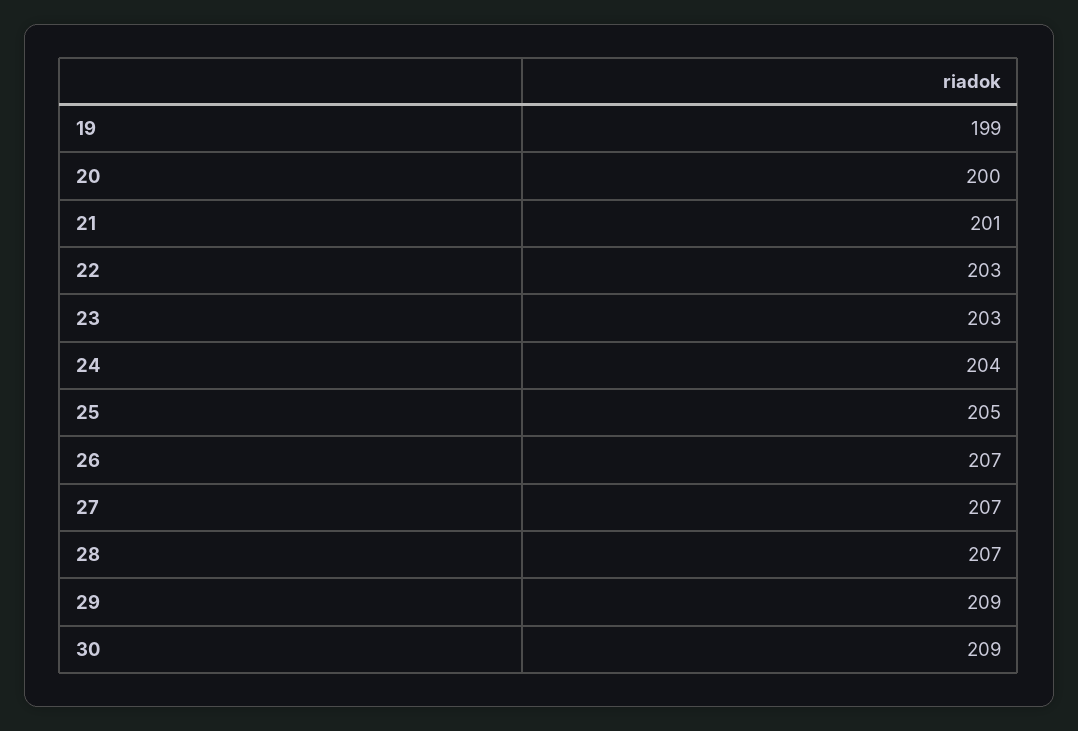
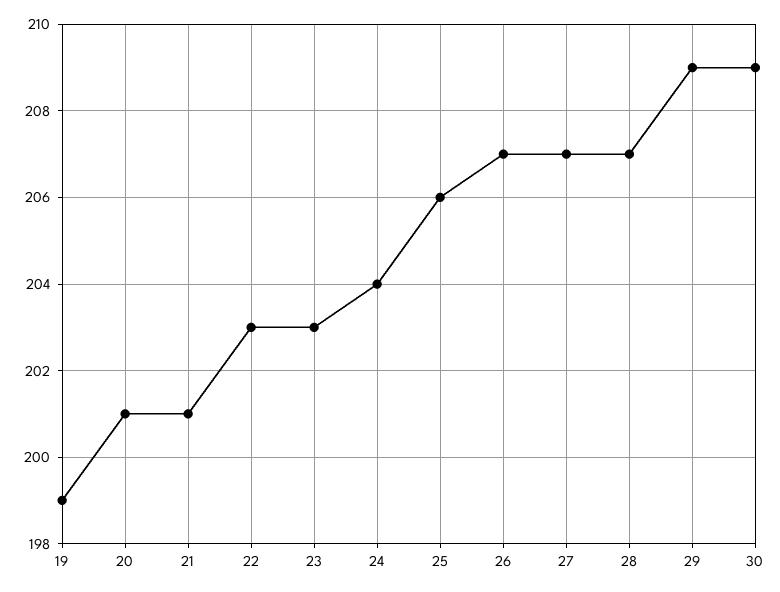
20: 200 -> 201
25: 205 -> 206

